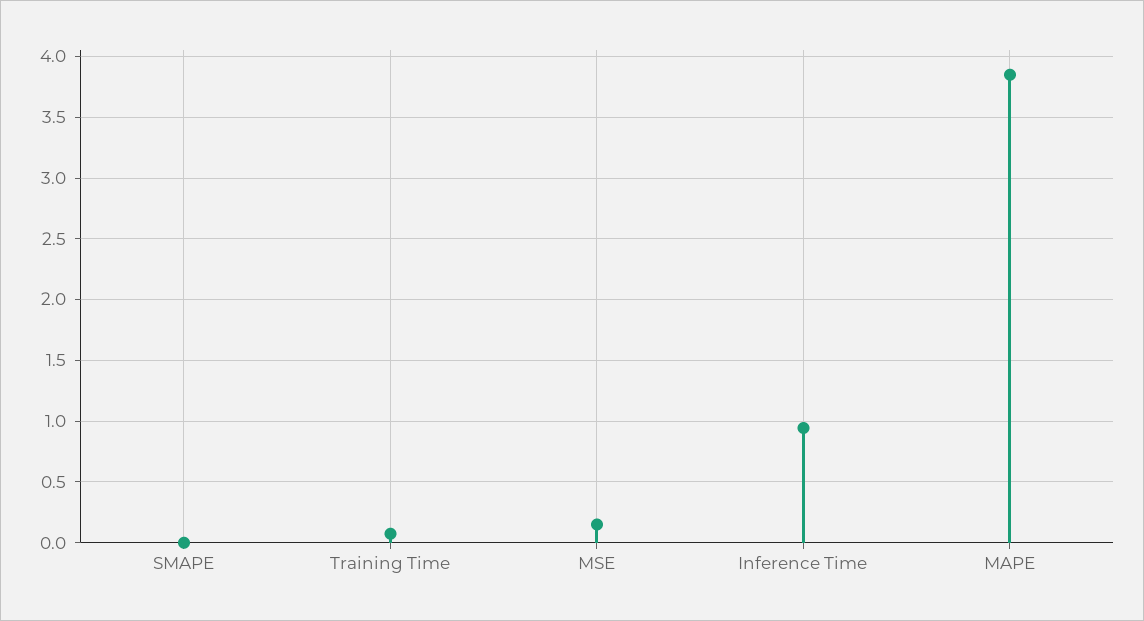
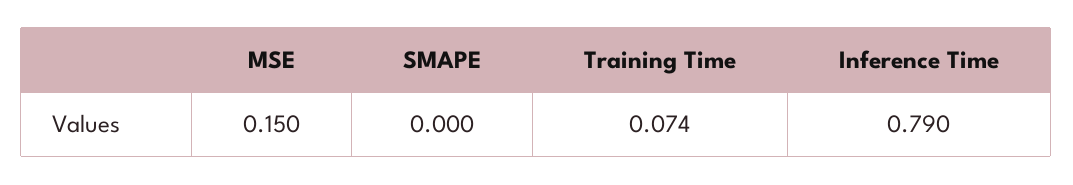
Inference Time: 0.95 -> 0.79
MAPE: 3.85 -> none

